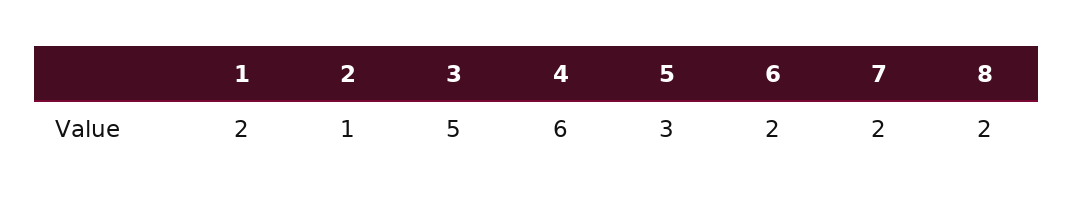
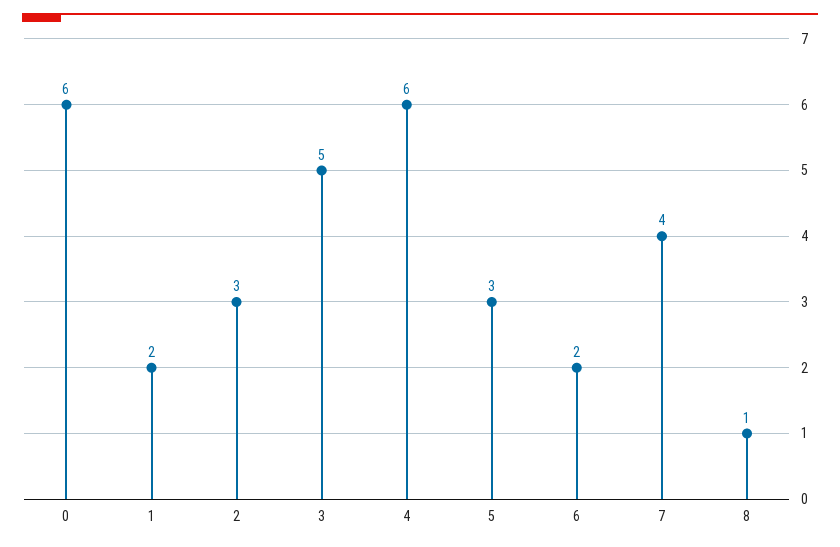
2: 1 -> 3
7: 2 -> 4
8: 2 -> 1
0: none -> 6

